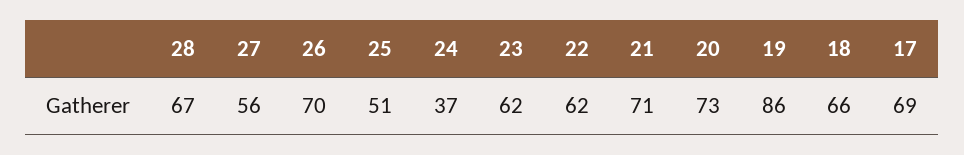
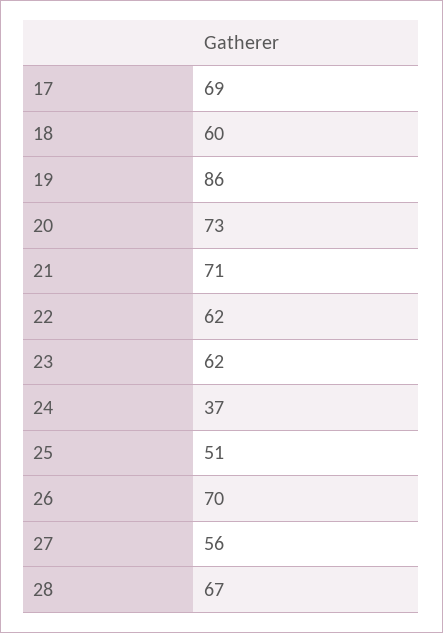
18: 66 -> 60

